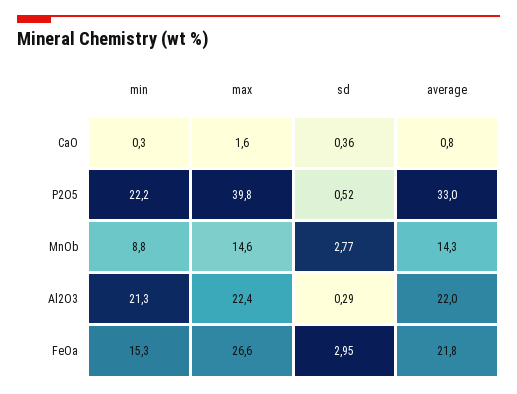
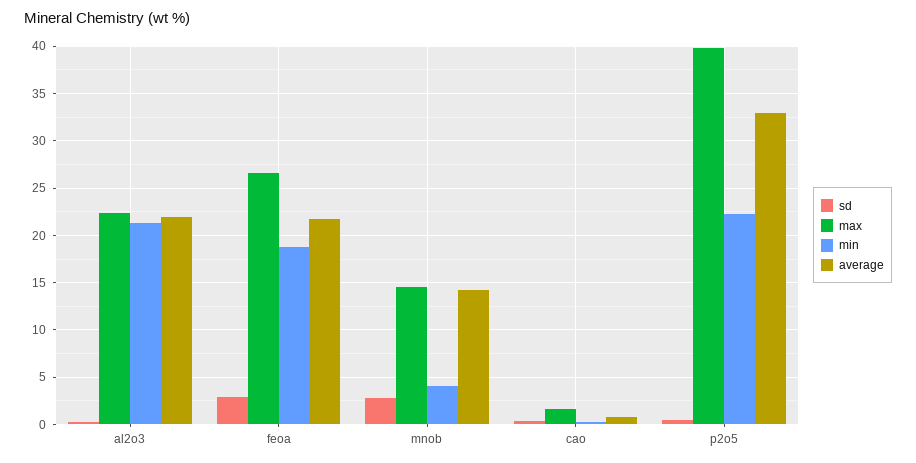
min, MnOb: 8.8 -> 4
min, FeOa: 15.3 -> 19

